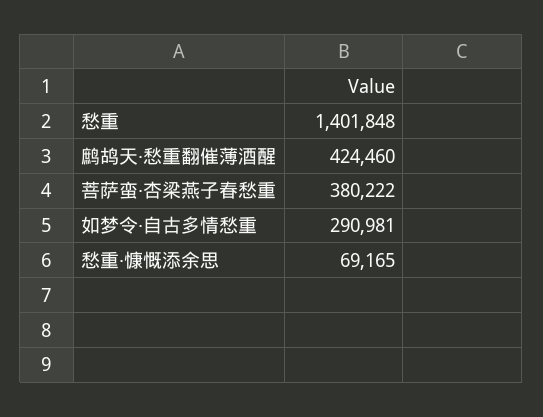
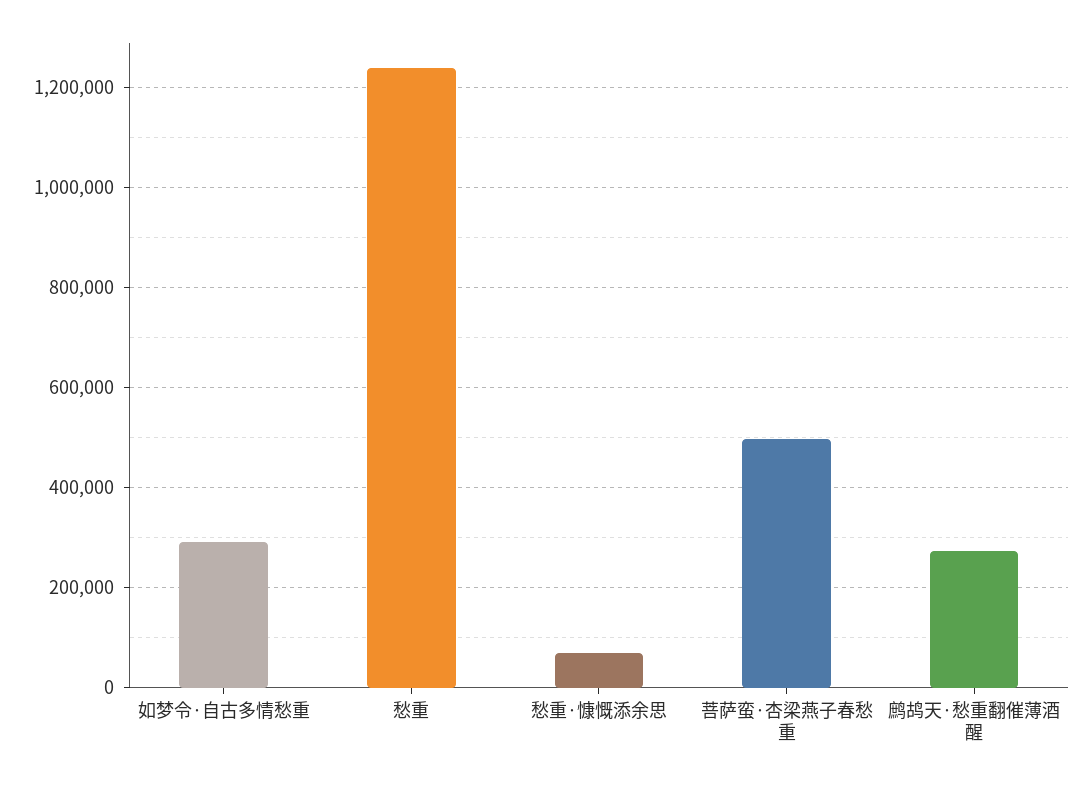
愁重: 1401848 -> 1240000
鹧鸪天·愁重翻催薄酒醒: 424460 -> 280000
菩萨蛮·杏梁燕子春愁重: 380222 -> 500000

